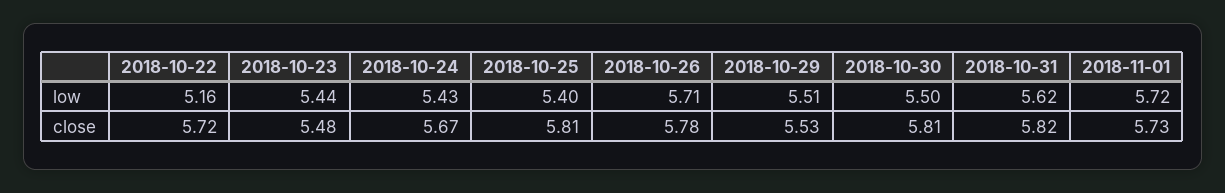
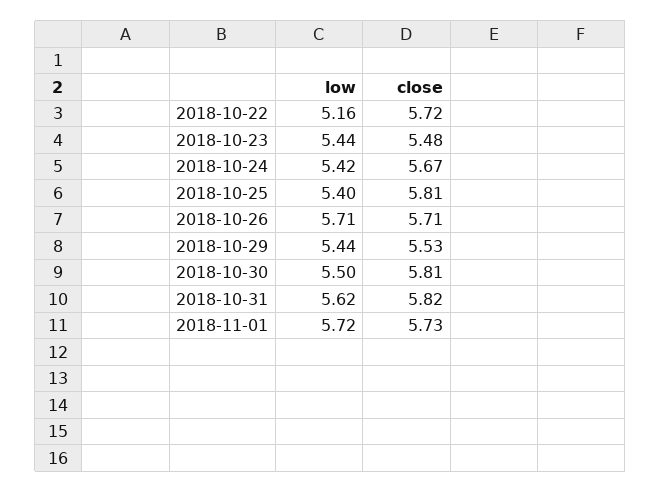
2018-10-24, low: 5.43 -> 5.42
2018-10-29, low: 5.51 -> 5.44
2018-10-26, close: 5.78 -> 5.71

